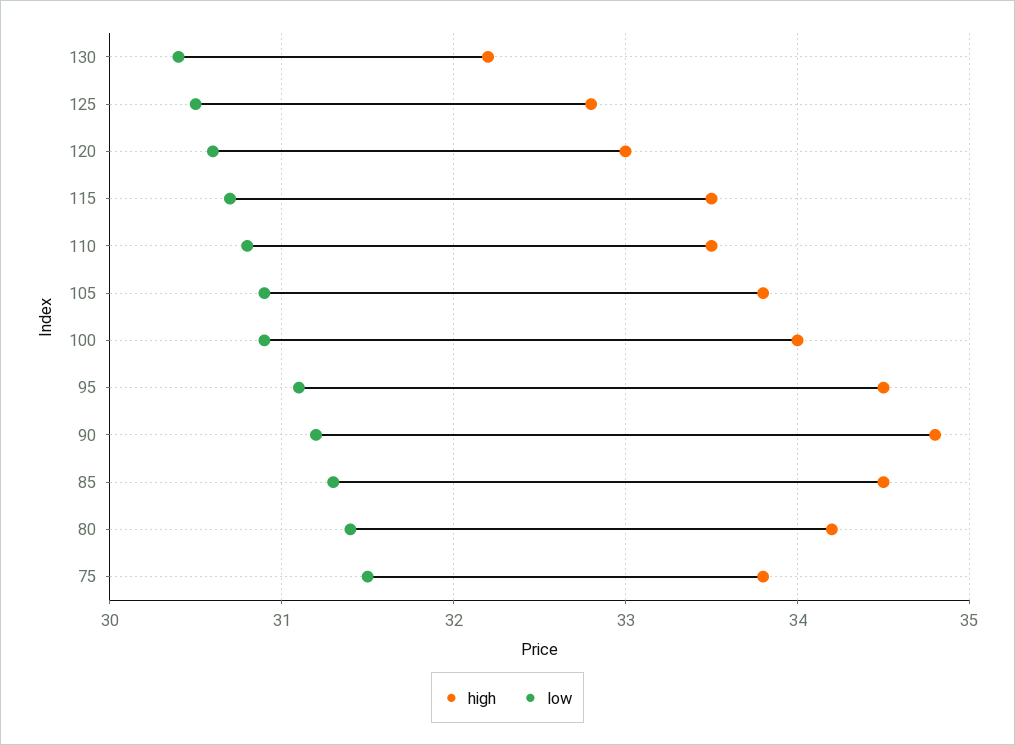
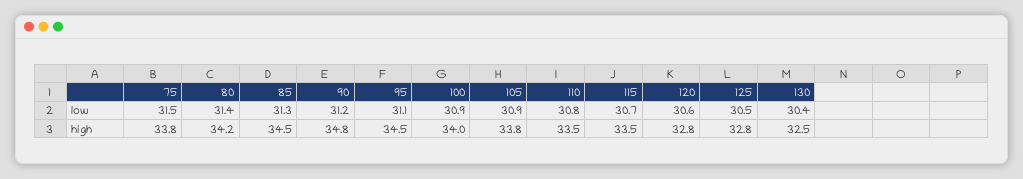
high, 130: 32.2 -> 32.5
high, 120: 33 -> 32.8

